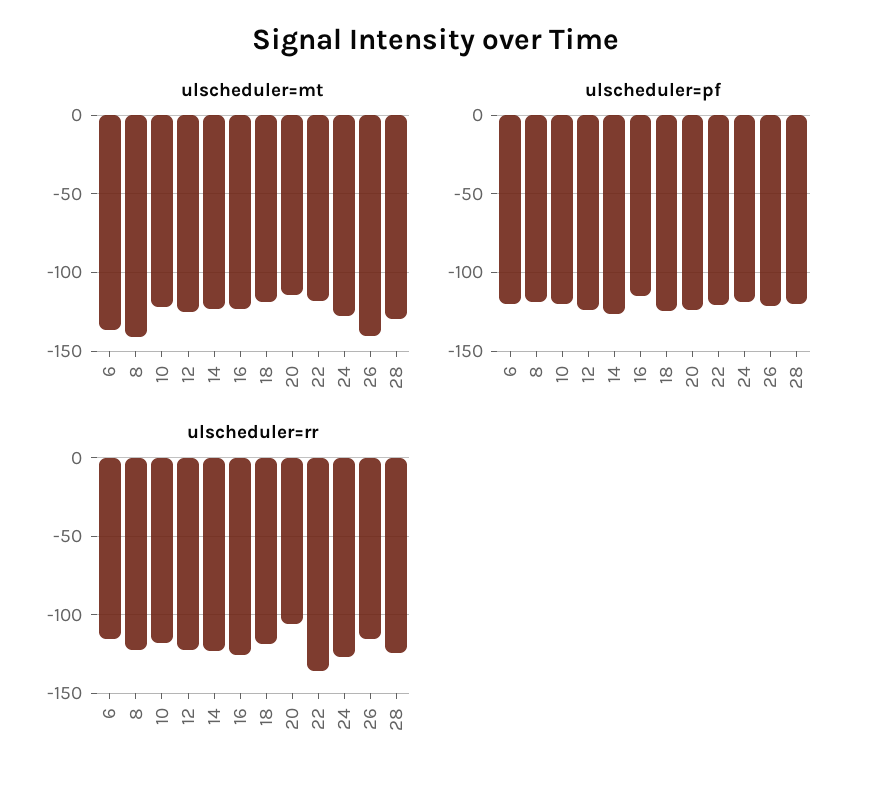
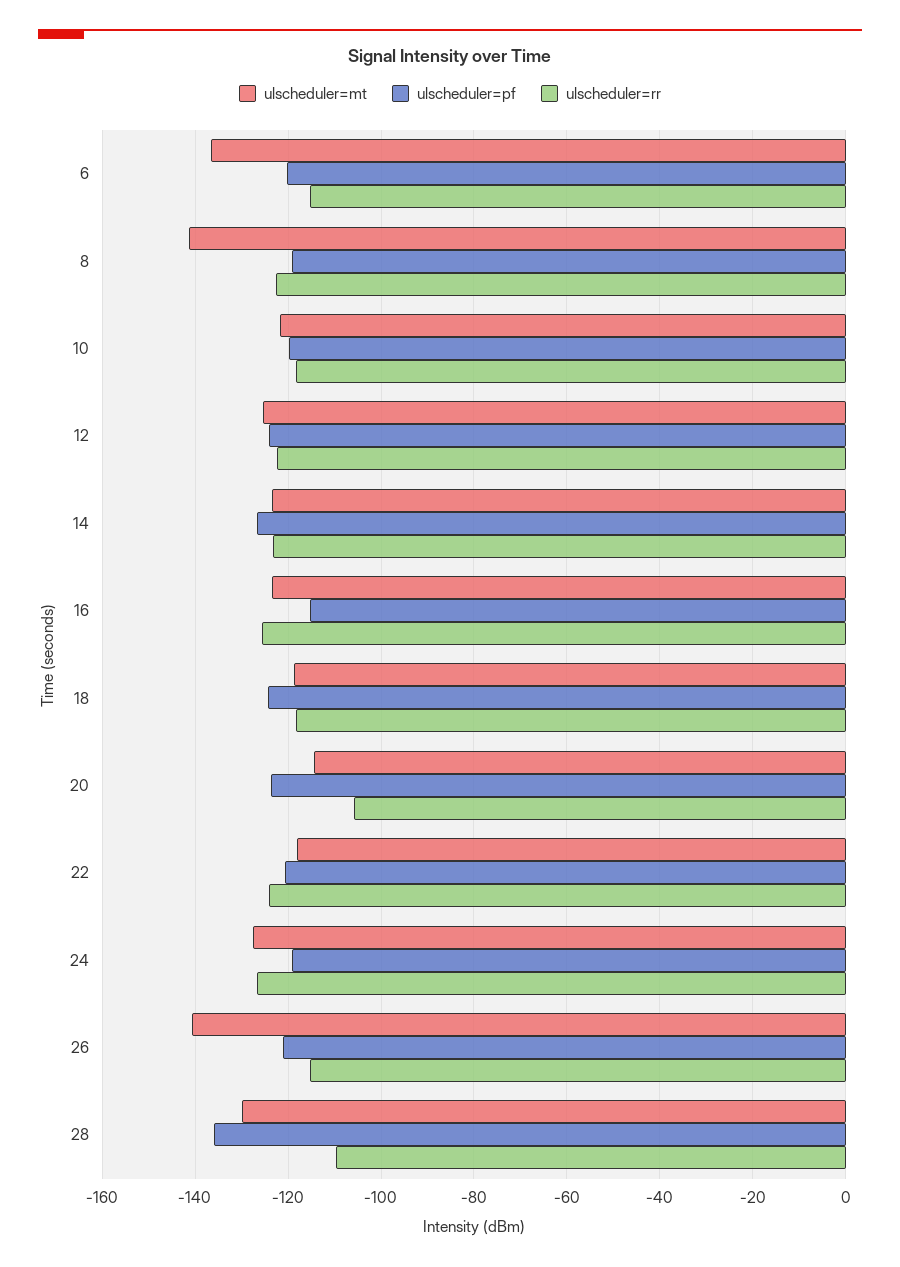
ulscheduler=pf, 28: -120 -> -136
ulscheduler=rr, 22: -135 -> -124
ulscheduler=rr, 28: -125 -> -110

